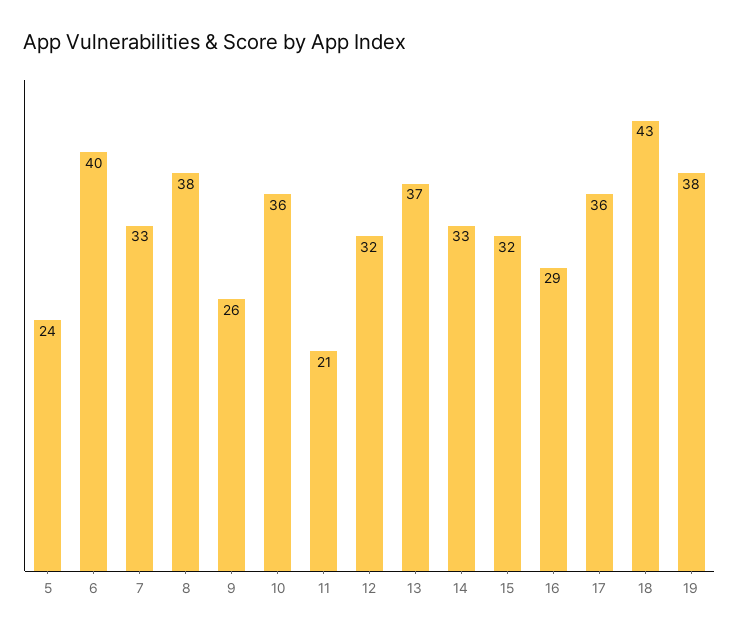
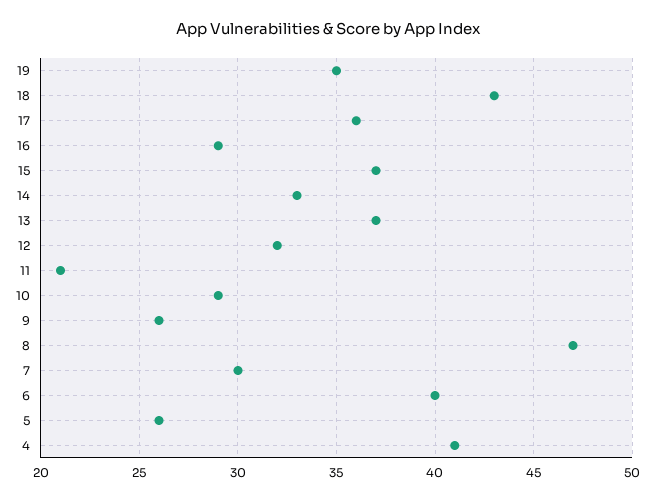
5: 24 -> 26
7: 33 -> 30
8: 38 -> 47
10: 36 -> 29
15: 32 -> 37
19: 38 -> 35
4: none -> 41

